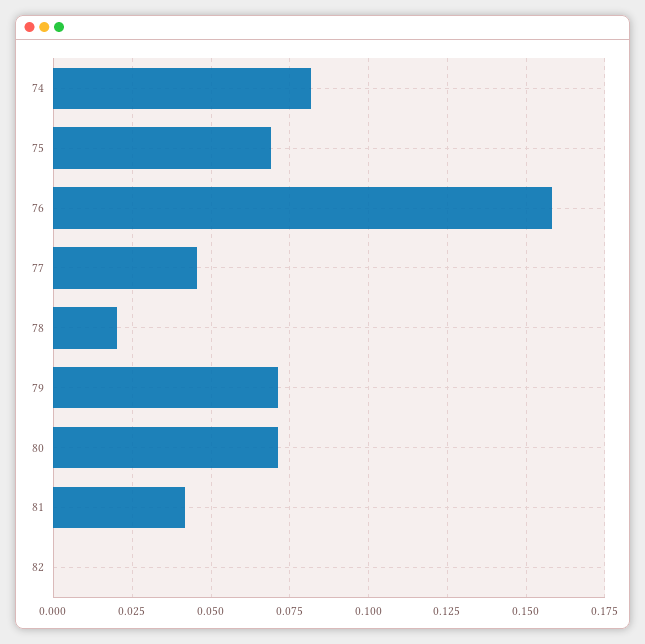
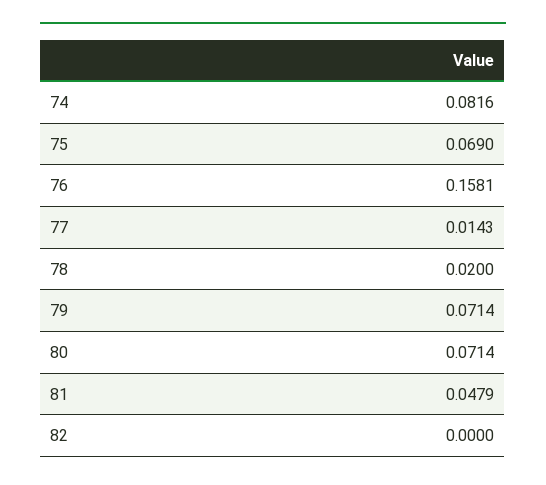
77: 0.045 -> 0.0143
81: 0.0425 -> 0.0479

